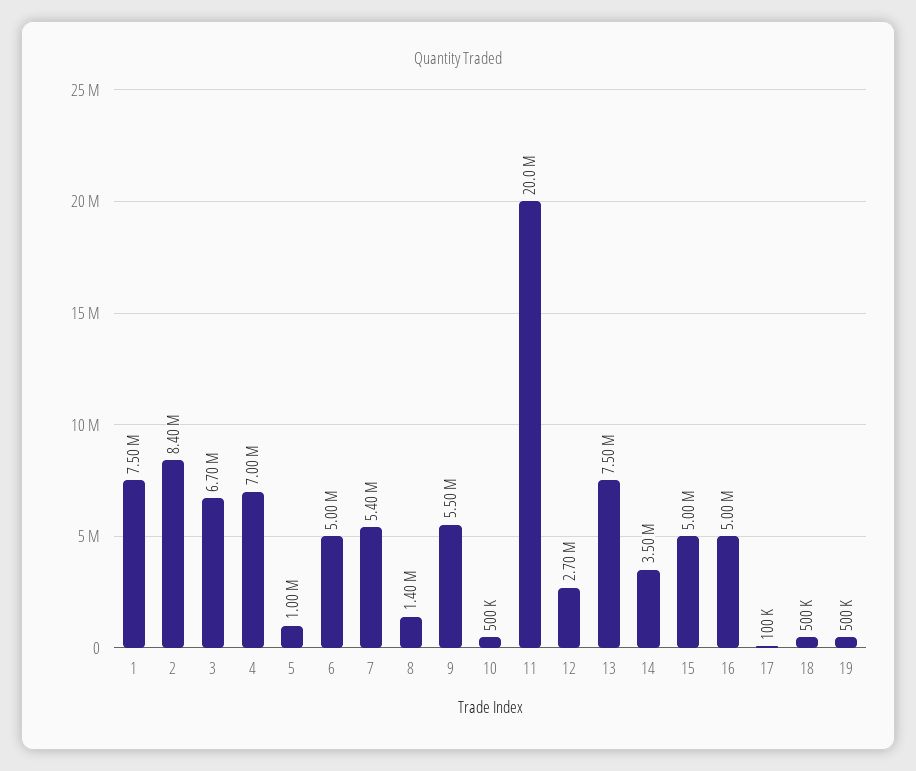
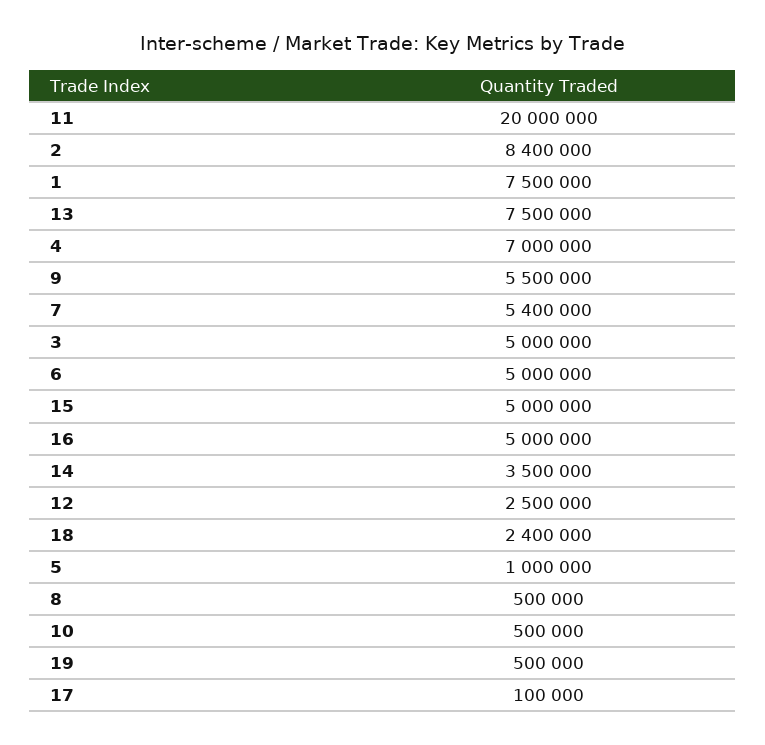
3: 6700000 -> 5000000
8: 1400000 -> 500000
12: 2700000 -> 2500000
18: 500000 -> 2400000

